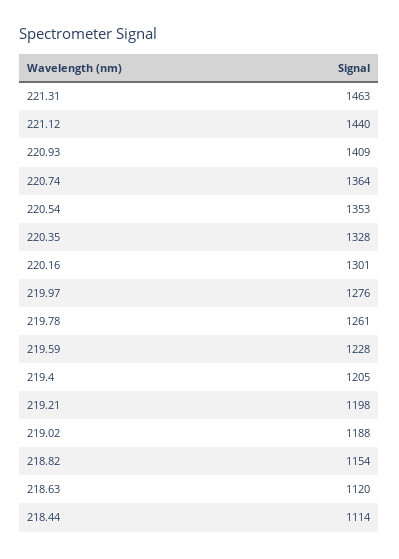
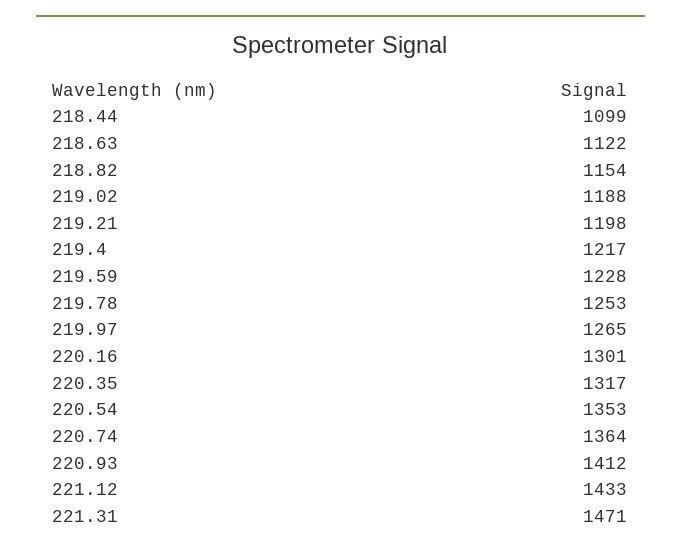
221.31: 1463 -> 1471
221.12: 1440 -> 1433
220.93: 1409 -> 1412
220.35: 1328 -> 1317
219.97: 1276 -> 1265
219.78: 1261 -> 1253
219.4: 1205 -> 1217
218.63: 1120 -> 1122
218.44: 1114 -> 1099

